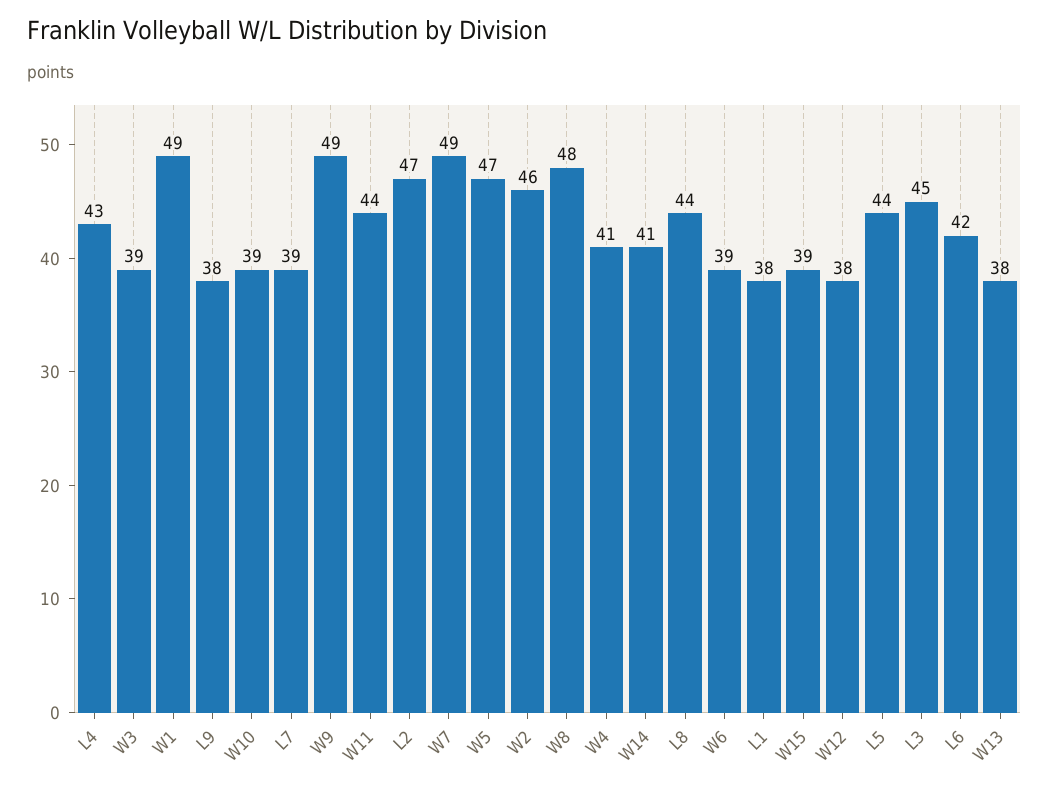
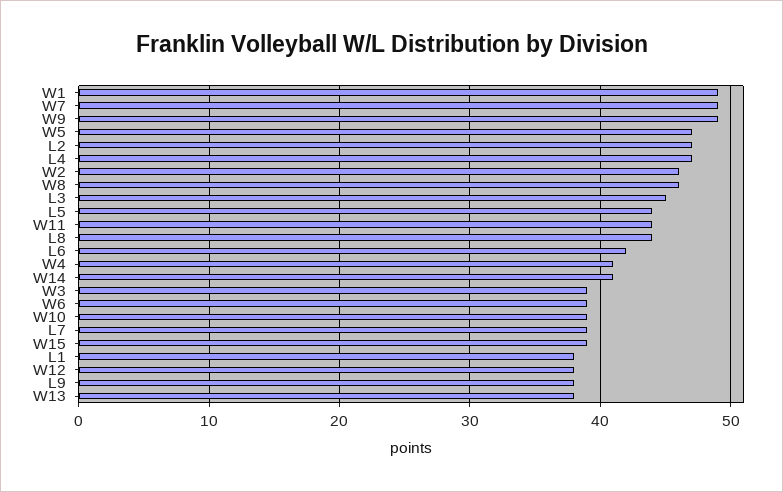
L4: 43 -> 47
W8: 48 -> 46

